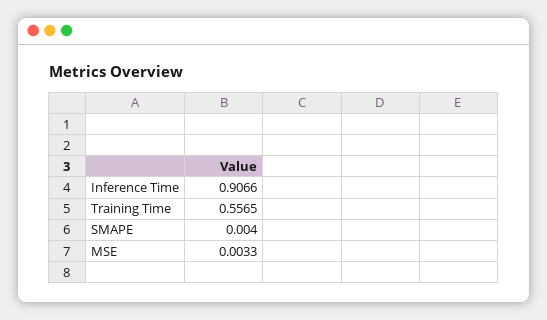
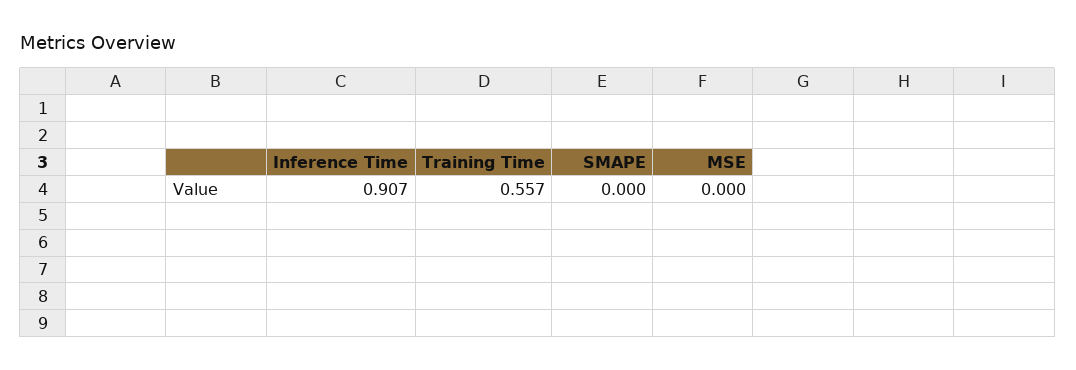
SMAPE: 0.004 -> 0
MSE: 0.0033 -> 0

